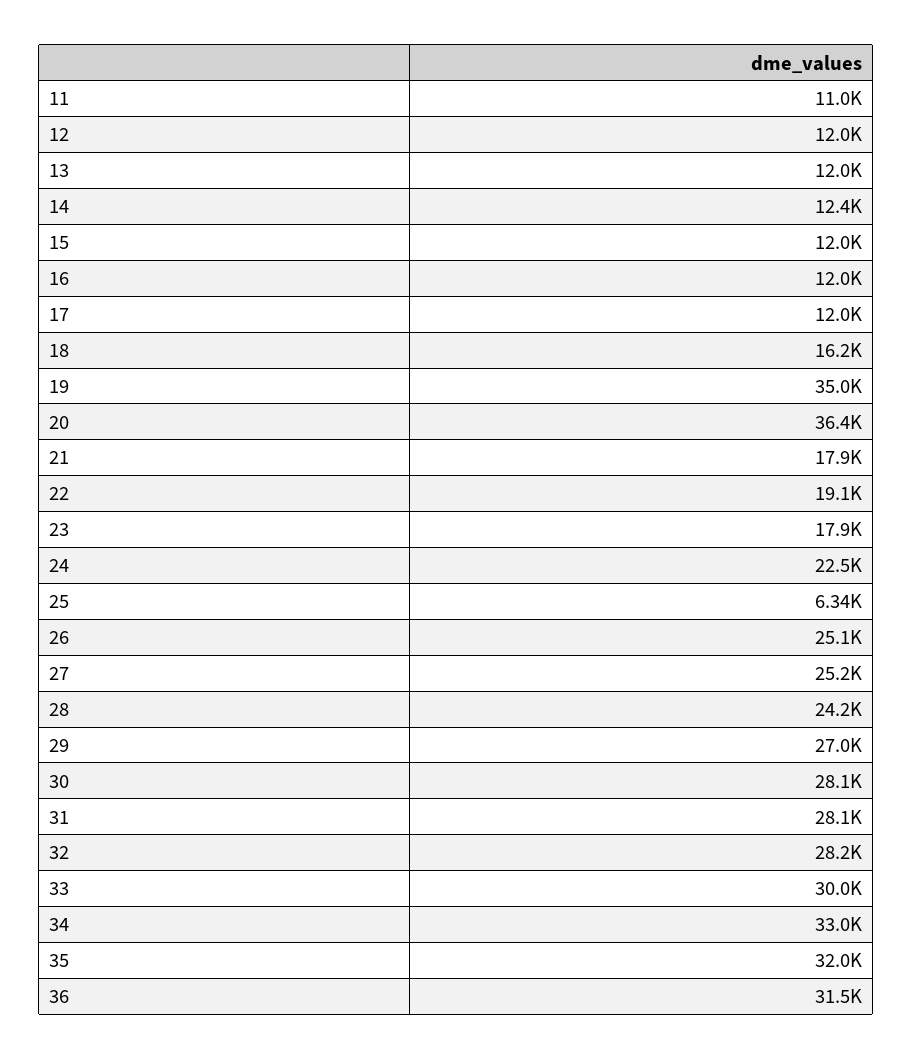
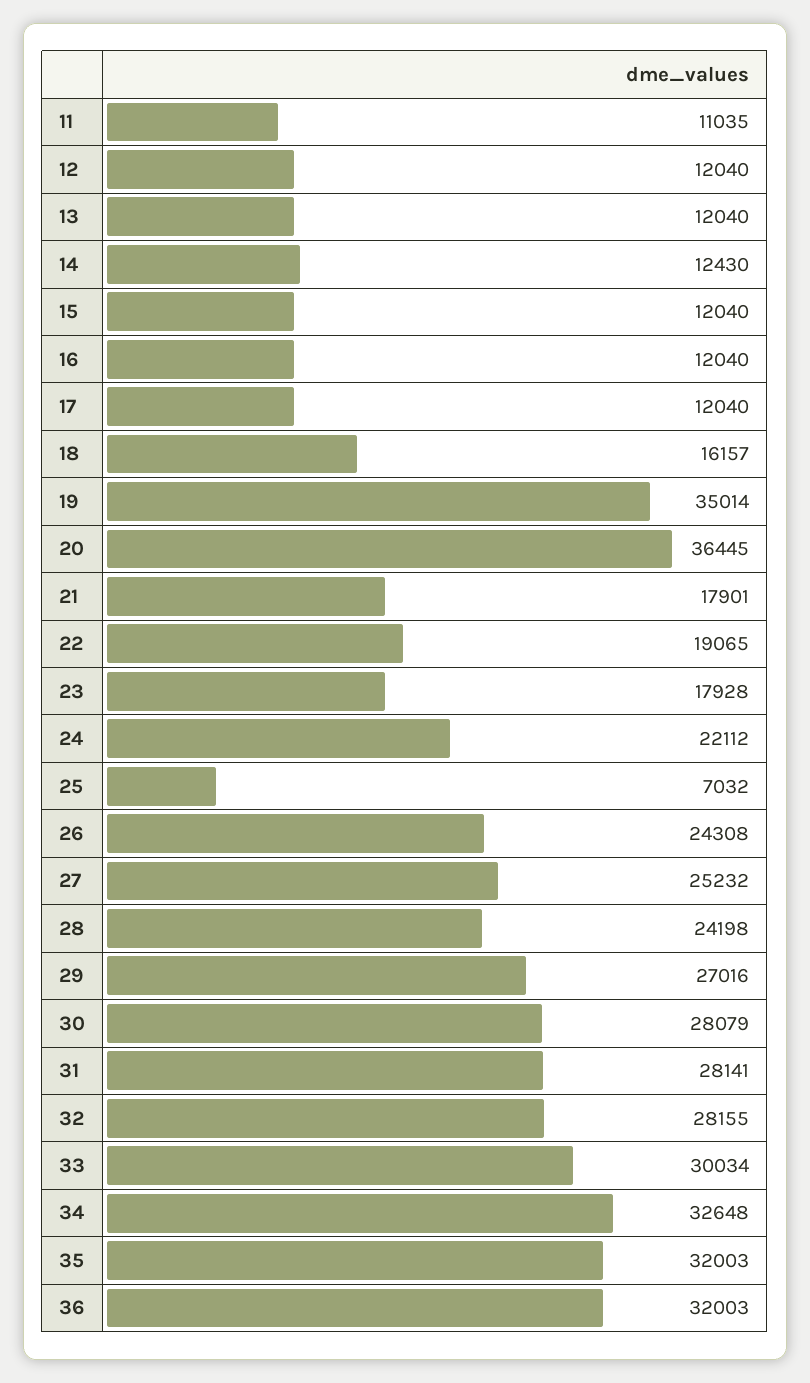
24: 22500 -> 22112
25: 6340 -> 7032
26: 25100 -> 24308
34: 33000 -> 32648
36: 31500 -> 32003

